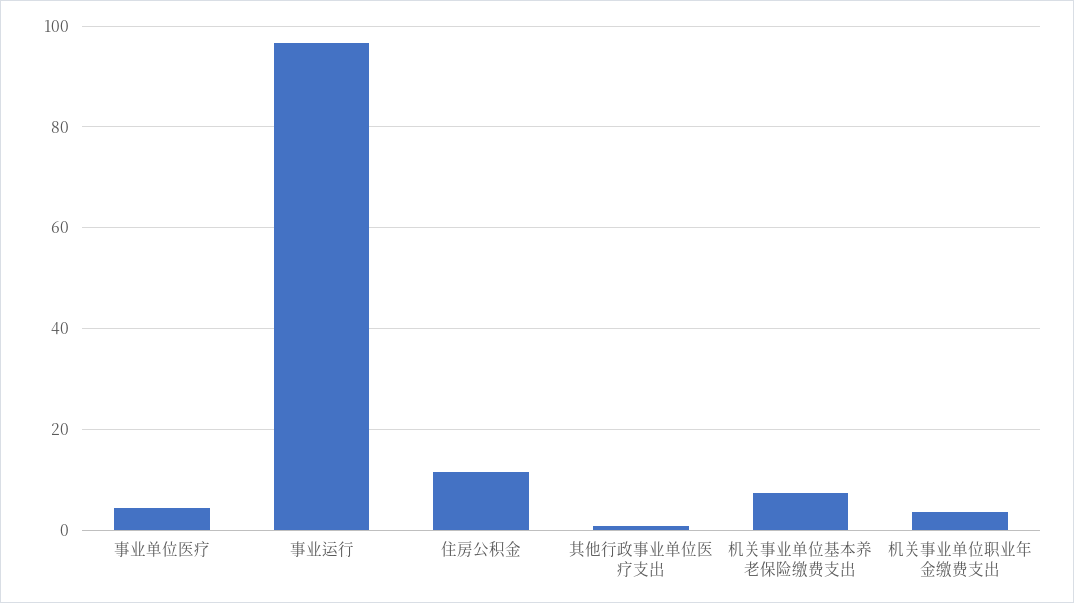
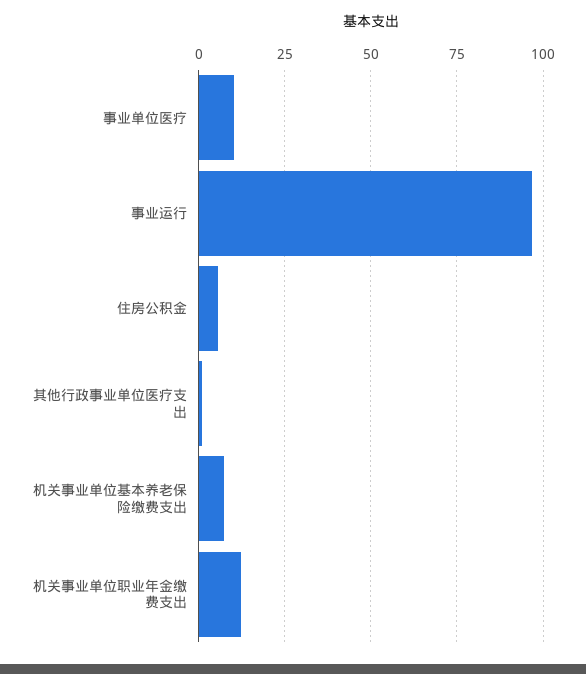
事业单位医疗: 4 -> 10
住房公积金: 12 -> 5
机关事业单位职业年金缴费支出: 4 -> 12.5

